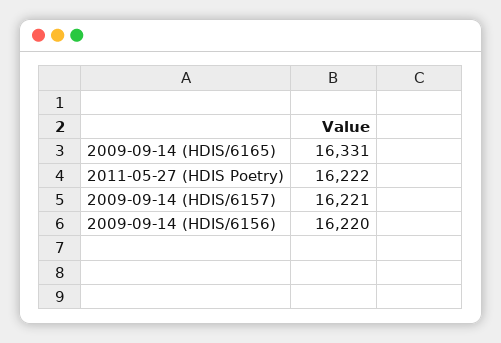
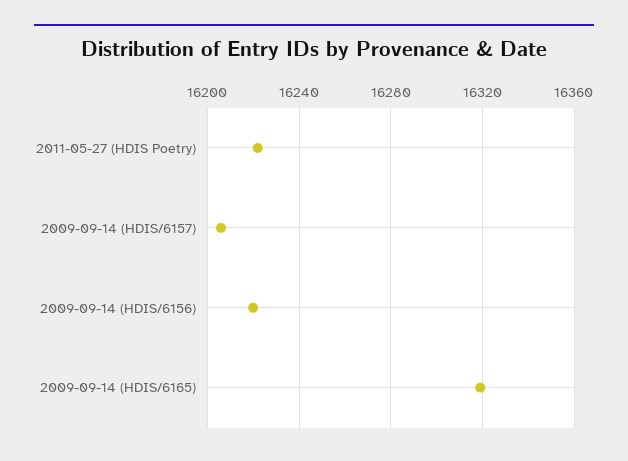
2009-09-14 (HDIS/6165): 16331 -> 16320
2009-09-14 (HDIS/6157): 16221 -> 16205

